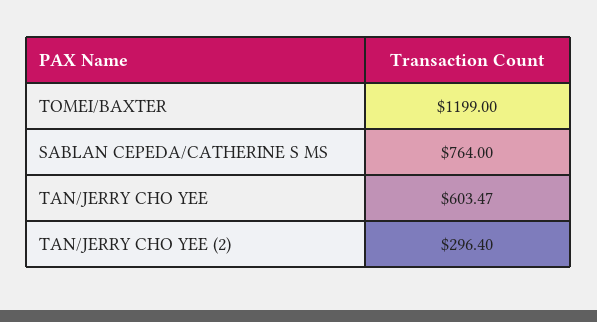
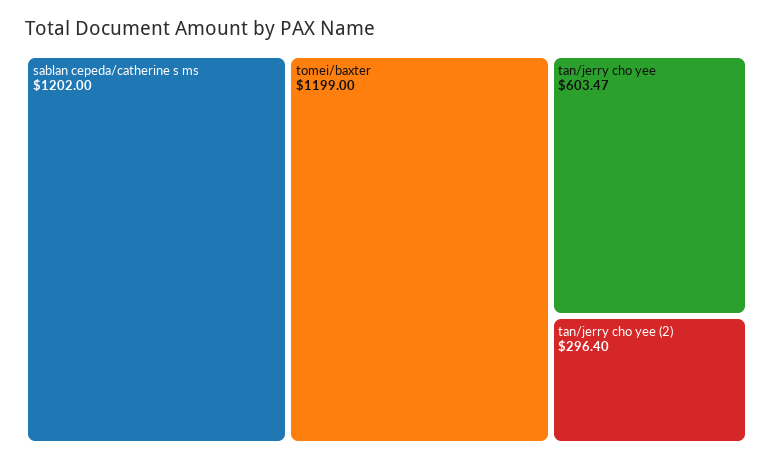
SABLAN CEPEDA/CATHERINE S MS: 764 -> 1202

